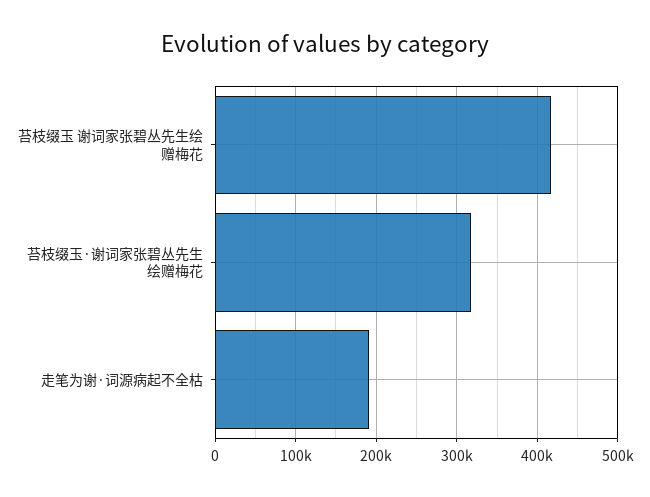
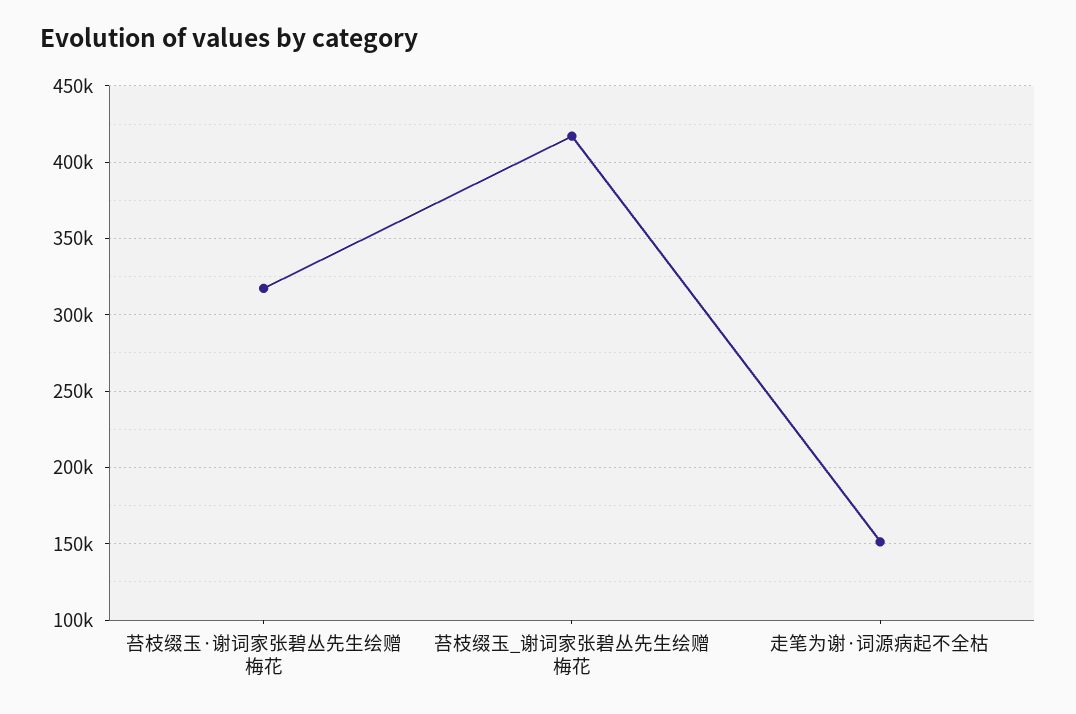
走笔为谢·词源病起不全枯: 190000 -> 150000

